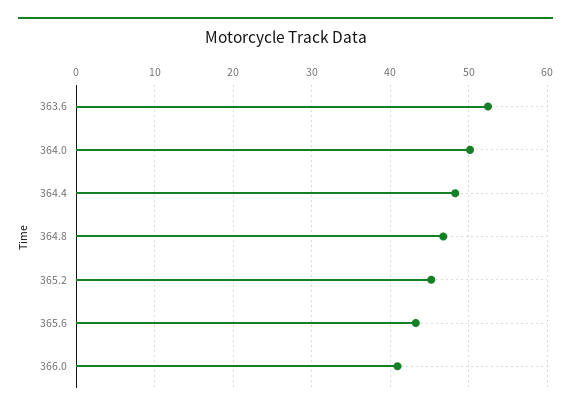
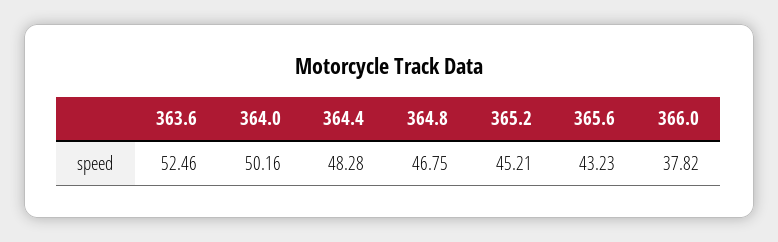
366.0: 41 -> 37.82

